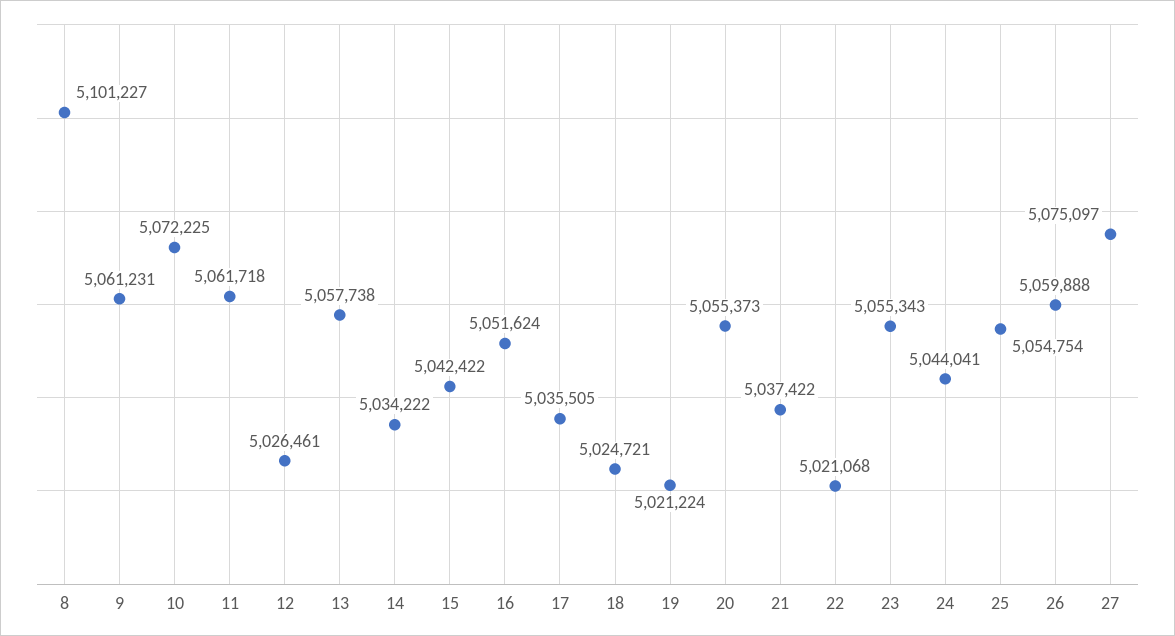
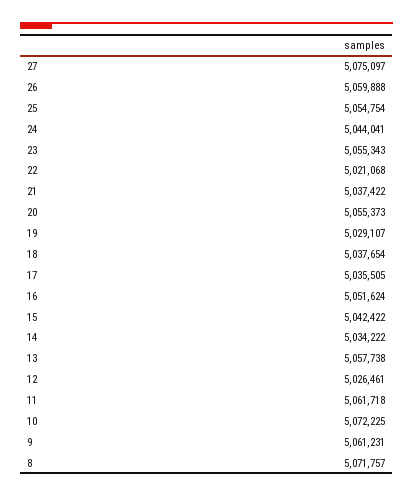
8: 5101227 -> 5071757
18: 5024721 -> 5037654
19: 5021224 -> 5029107

